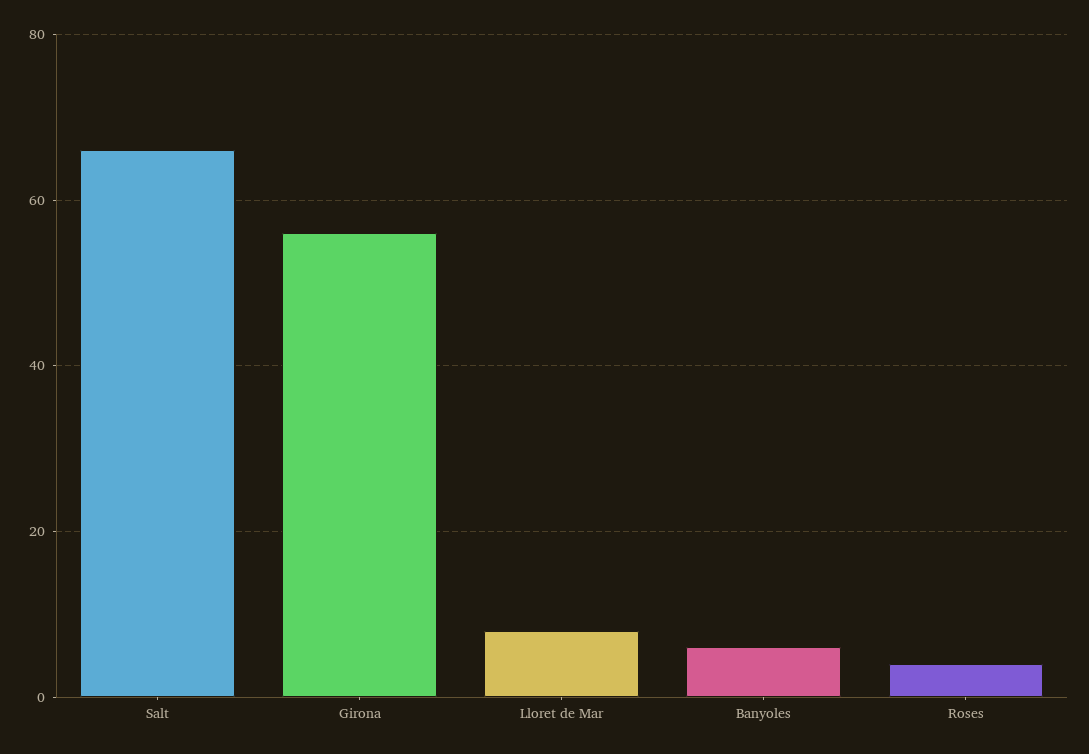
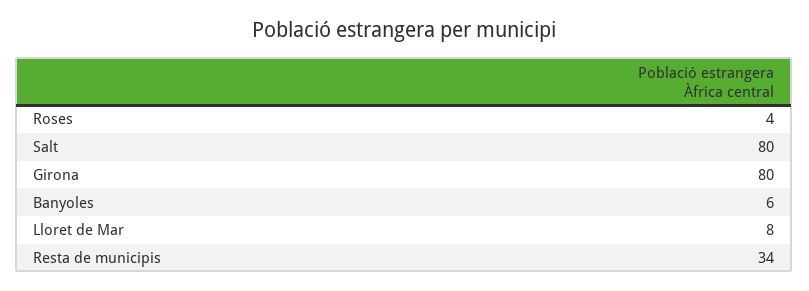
Salt: 65 -> 80
Girona: 55 -> 80
Resta de municipis: none -> 34

